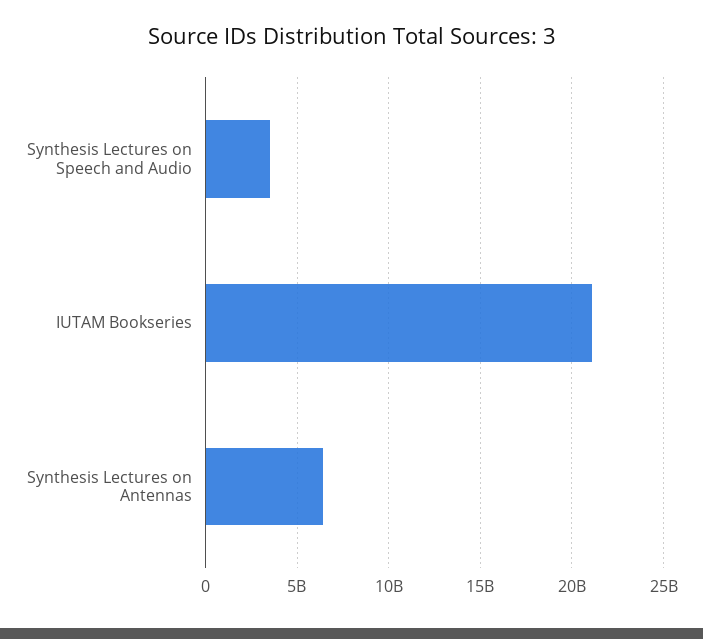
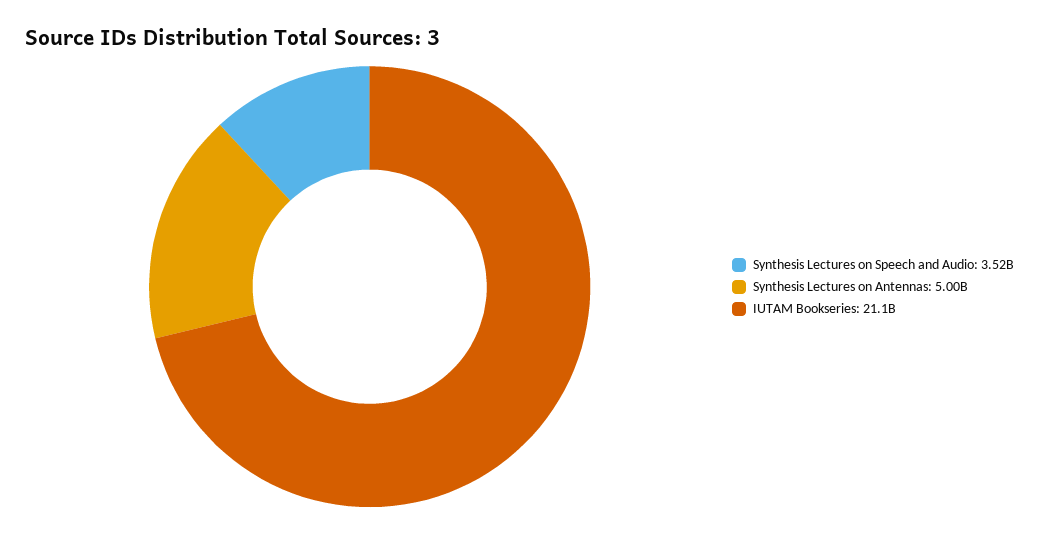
Synthesis Lectures on Antennas: 6500000000 -> 5000000000

